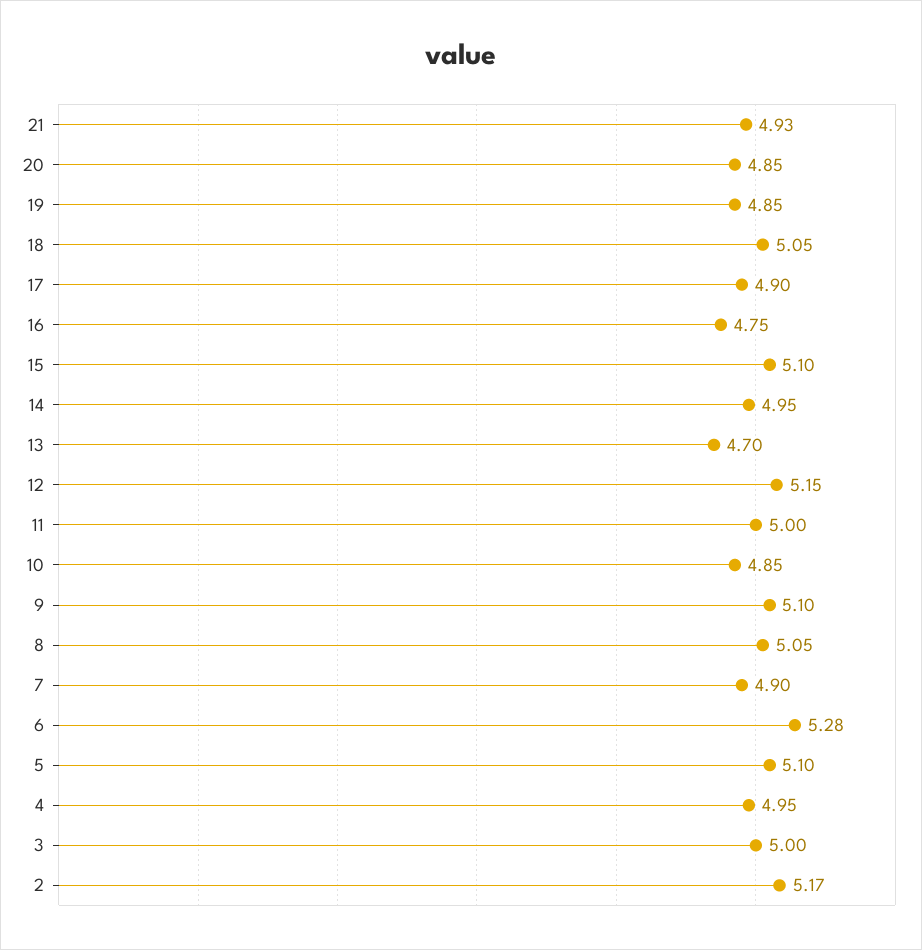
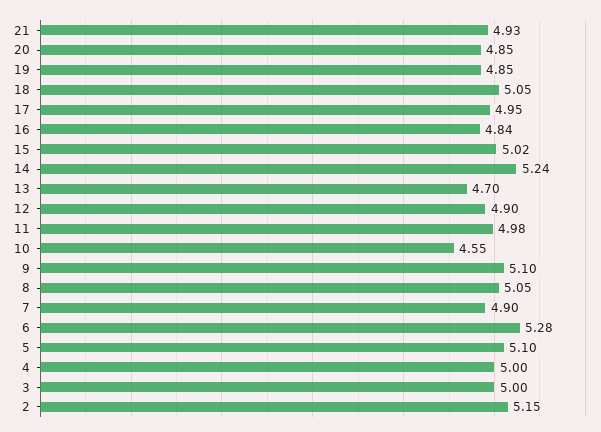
17: 4.9 -> 4.95
16: 4.75 -> 4.84
15: 5.1 -> 5.02
14: 4.95 -> 5.24
12: 5.15 -> 4.9
11: 5 -> 4.98
10: 4.85 -> 4.55
4: 4.95 -> 5
2: 5.17 -> 5.15

